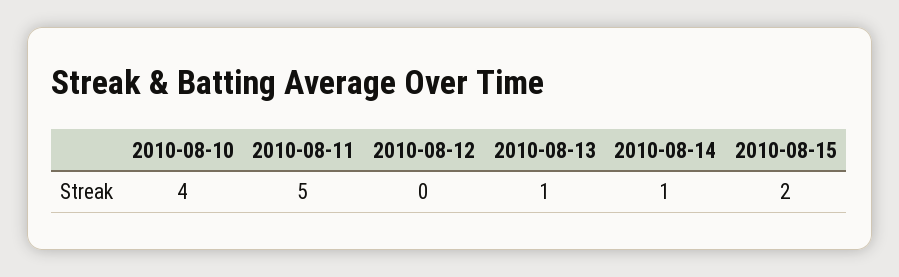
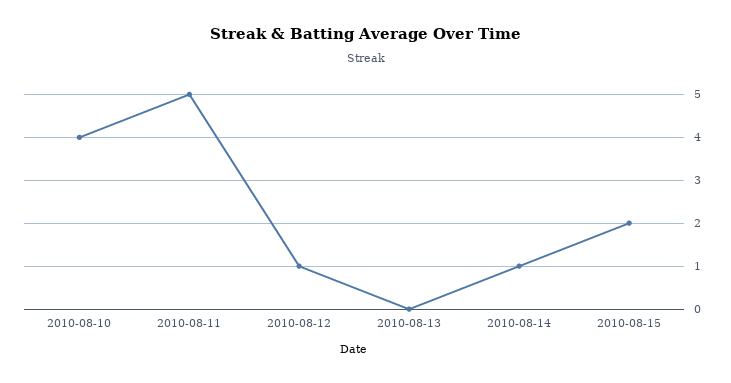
2010-08-12: 0 -> 1
2010-08-13: 1 -> 0

